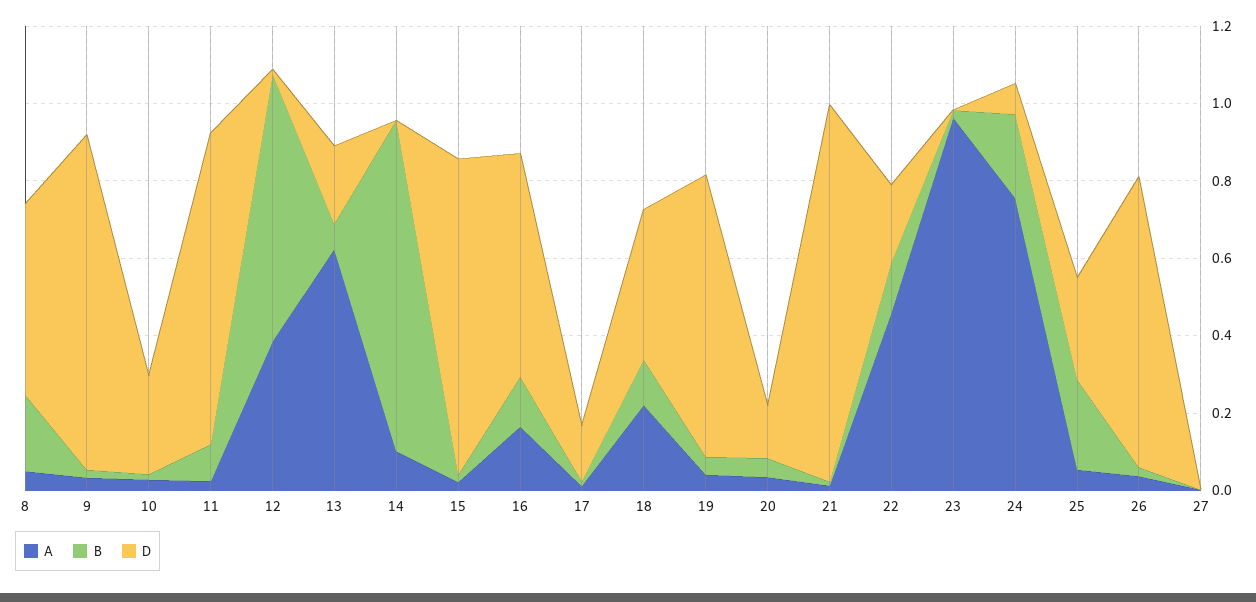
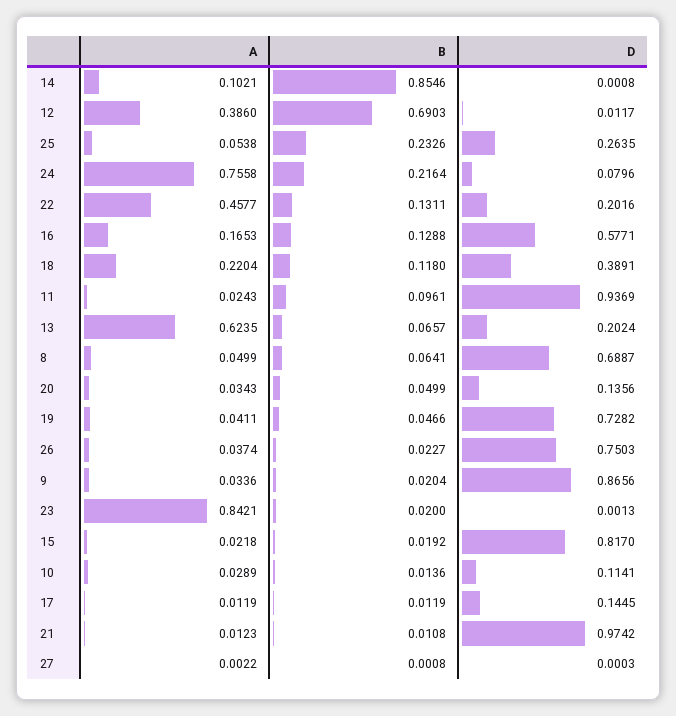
B, 8: 0.2 -> 0.0641
D, 8: 0.5 -> 0.6887
D, 10: 0.25 -> 0.1141
D, 11: 0.8 -> 0.9369
A, 23: 0.95 -> 0.8421

